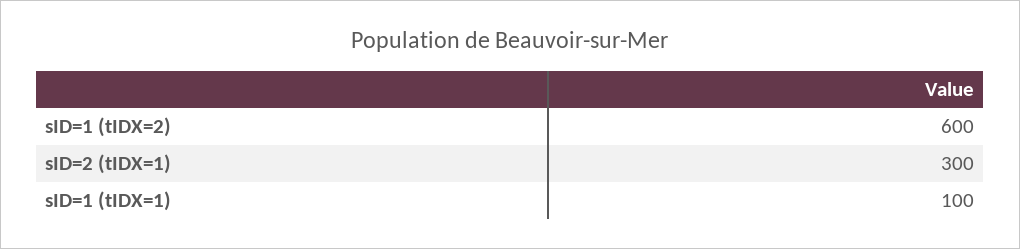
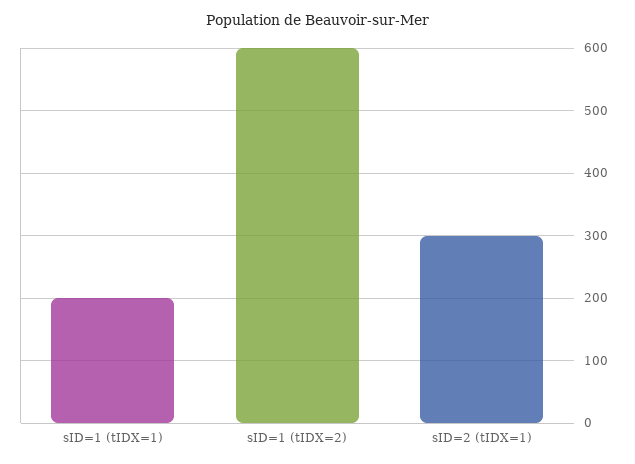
sID=1 (tIDX=1): 100 -> 200

